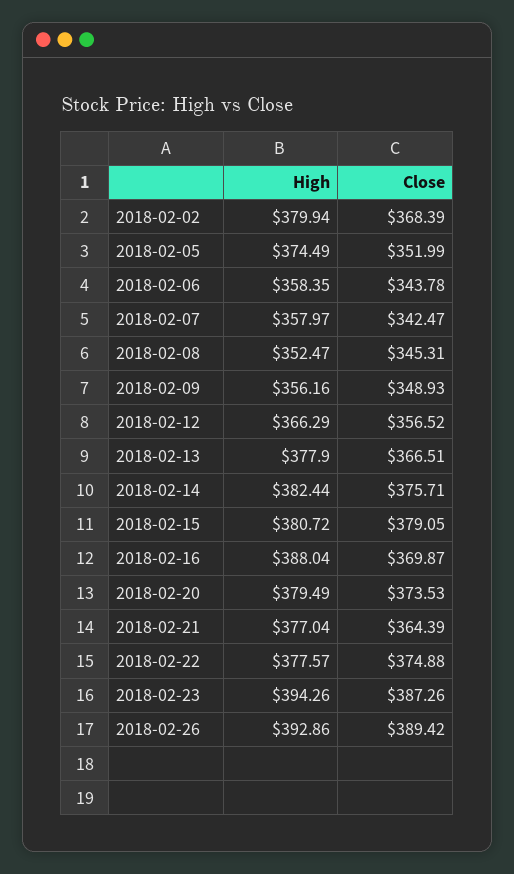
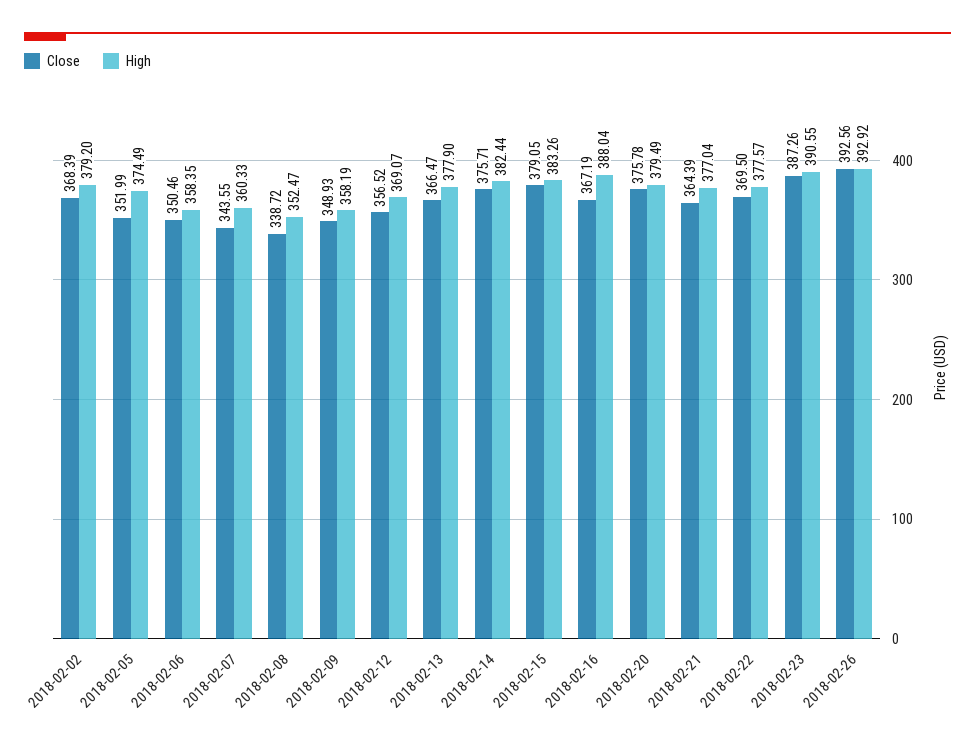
High, 2018-02-02: 379.94 -> 379.2
Close, 2018-02-06: 343.78 -> 350.46
High, 2018-02-07: 357.97 -> 360.33
Close, 2018-02-07: 342.47 -> 343.55
Close, 2018-02-08: 345.31 -> 338.72
High, 2018-02-09: 356.16 -> 358.19
High, 2018-02-12: 366.29 -> 369.07
Close, 2018-02-13: 366.51 -> 366.47
High, 2018-02-15: 380.72 -> 383.26
Close, 2018-02-16: 369.87 -> 367.19
Close, 2018-02-20: 373.53 -> 375.78
Close, 2018-02-22: 374.88 -> 369.5
High, 2018-02-23: 394.26 -> 390.55
High, 2018-02-26: 392.86 -> 392.92
Close, 2018-02-26: 389.42 -> 392.56

